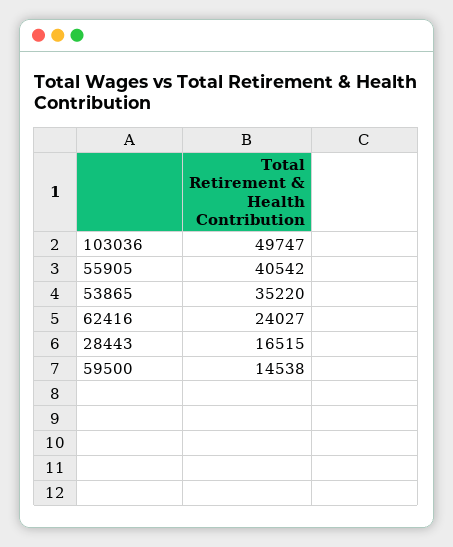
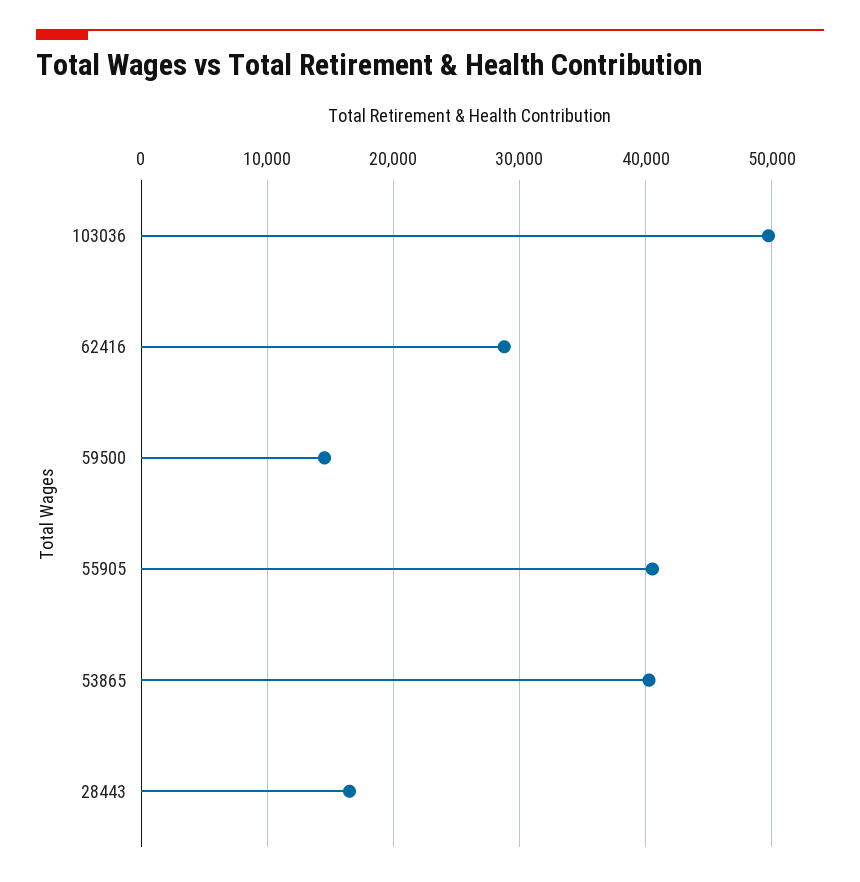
53865: 35220 -> 40000
62416: 24027 -> 29000

